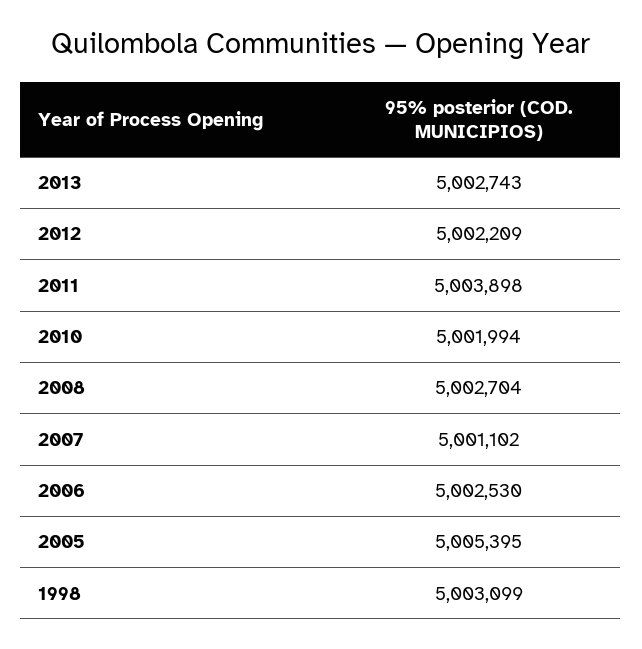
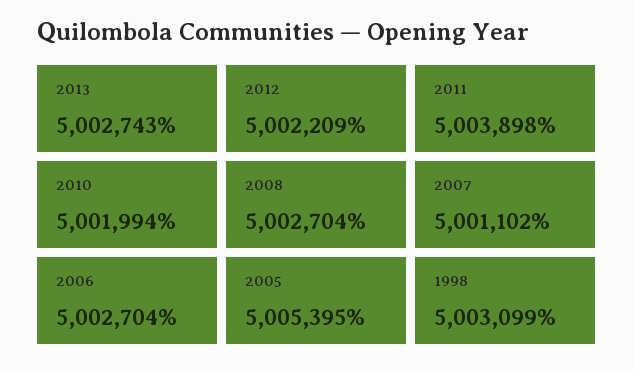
2006: 5002530 -> 5002704

